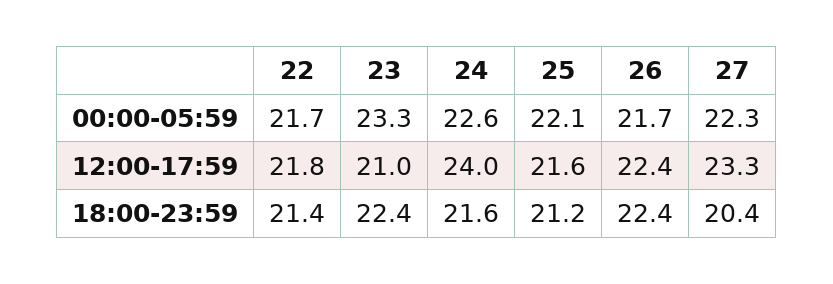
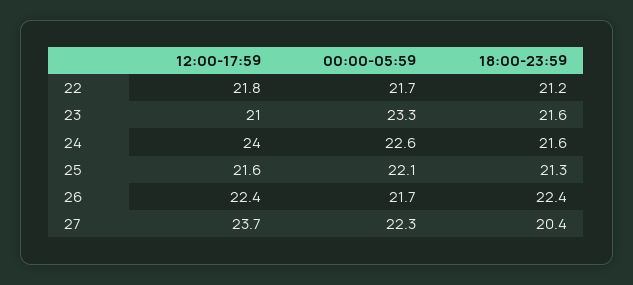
27, 12:00-17:59: 23.3 -> 23.7
22, 18:00-23:59: 21.4 -> 21.2
23, 18:00-23:59: 22.4 -> 21.6
25, 18:00-23:59: 21.2 -> 21.3

